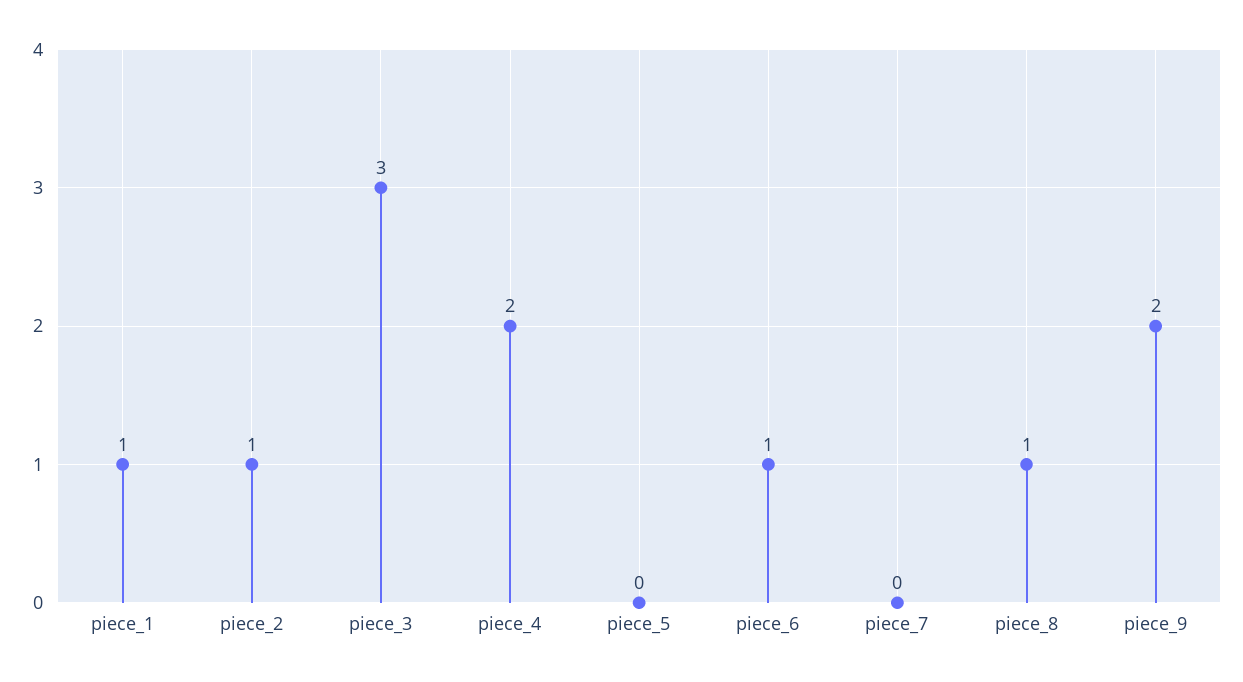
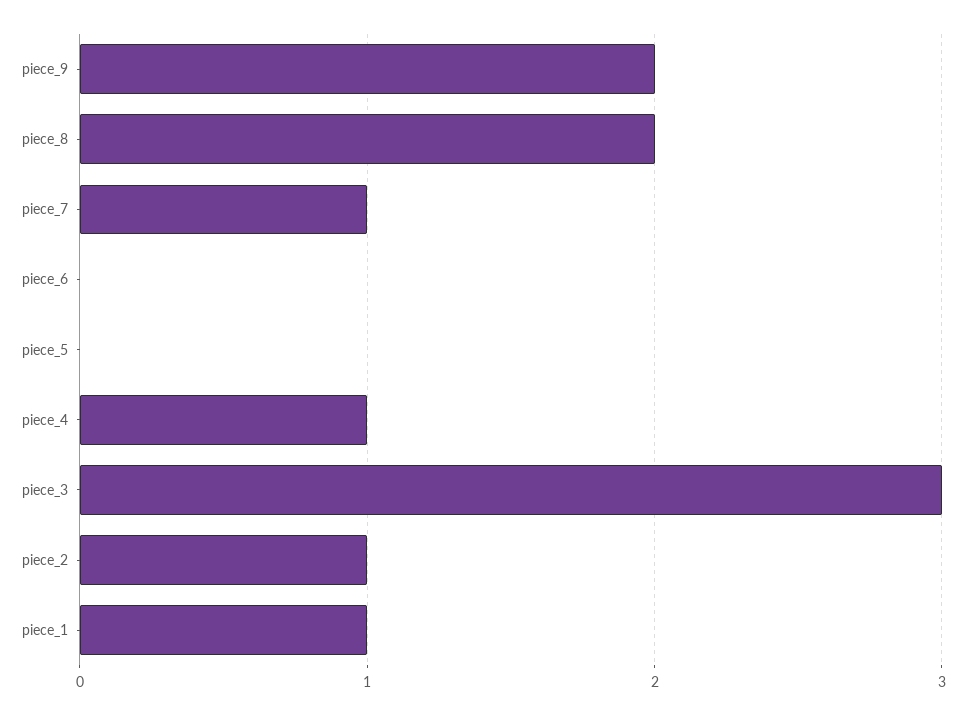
piece_4: 2 -> 1
piece_6: 1 -> 0
piece_7: 0 -> 1
piece_8: 1 -> 2

